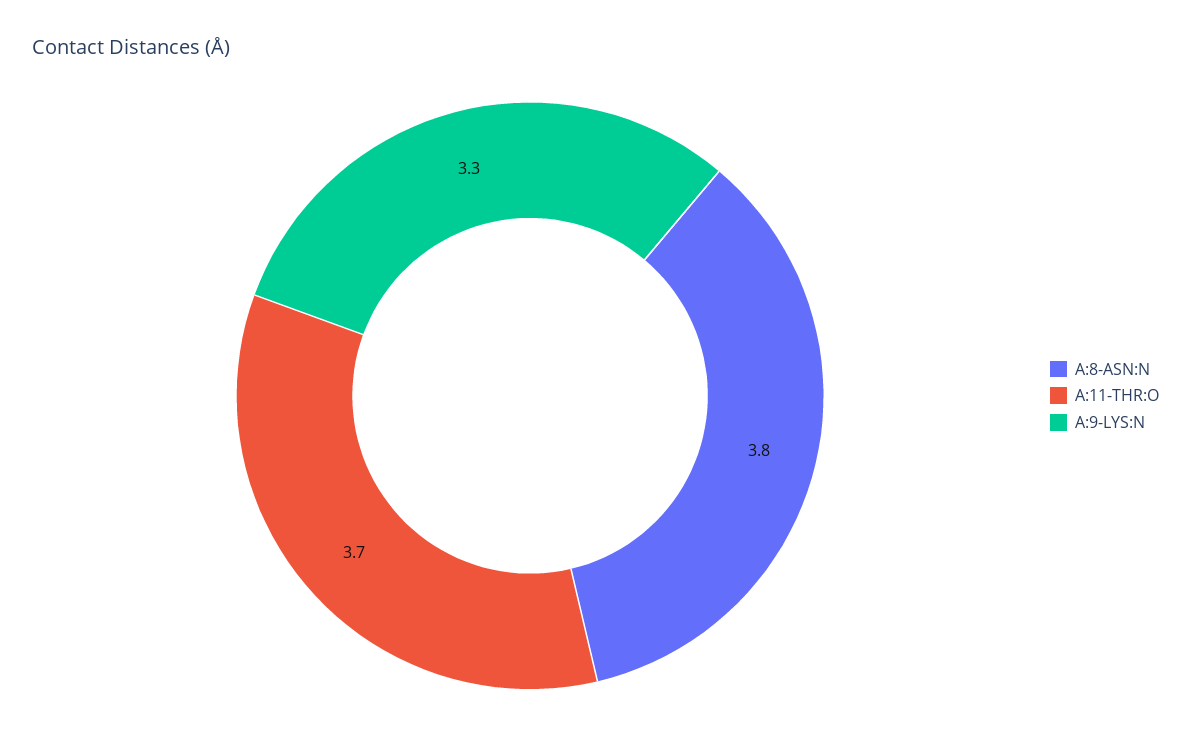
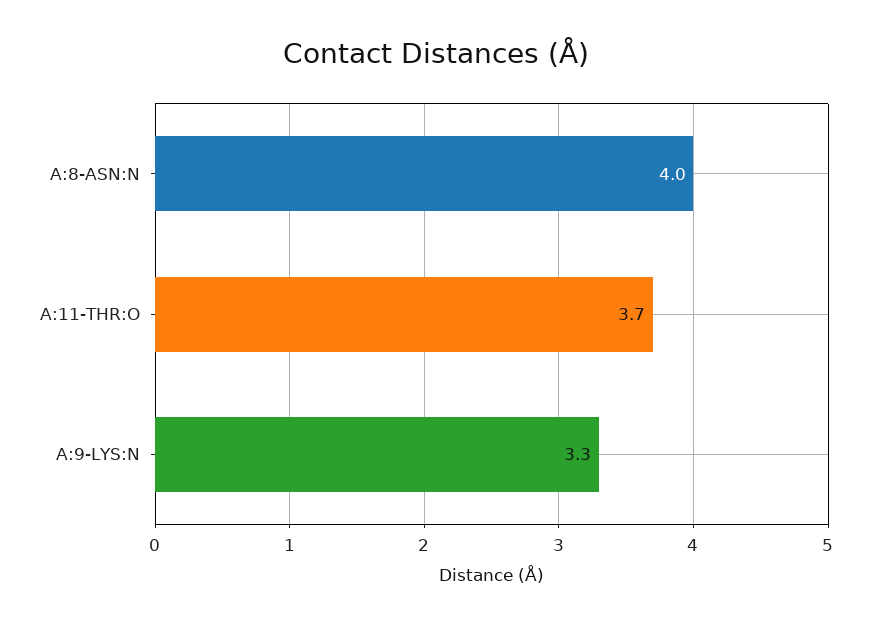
A:8-ASN:N: 3.8 -> 4

